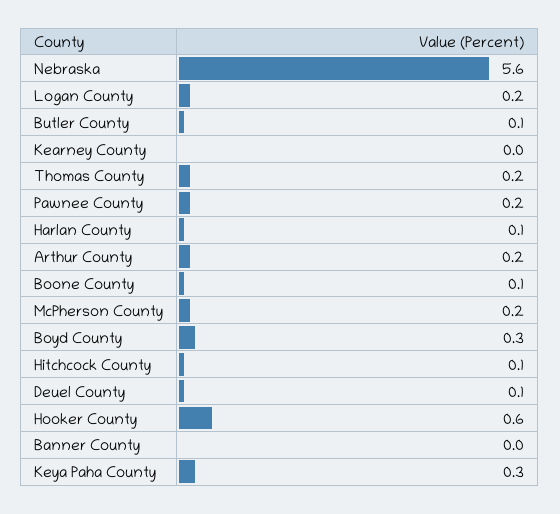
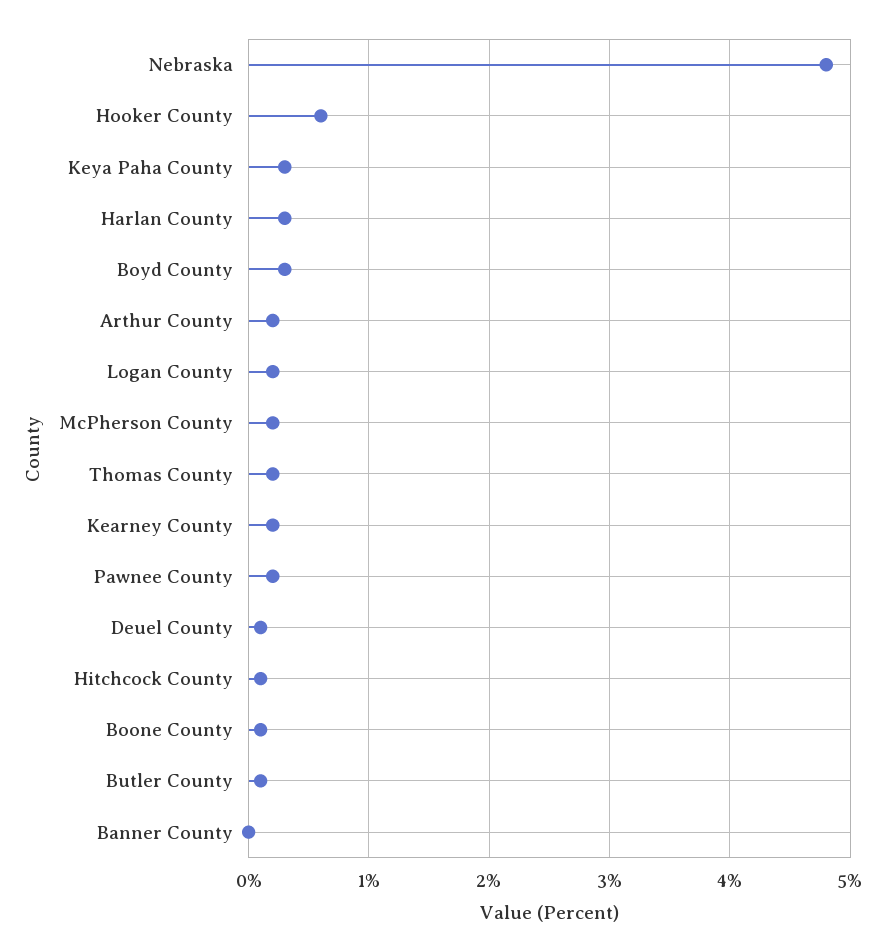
Nebraska: 5.6 -> 4.8
Kearney County: 0 -> 0.2
Harlan County: 0.1 -> 0.3

